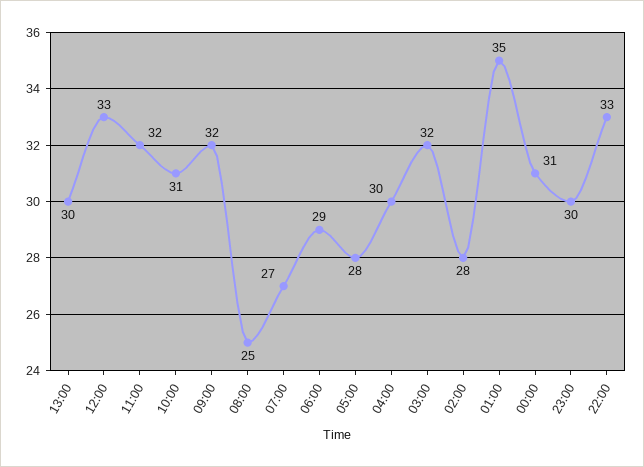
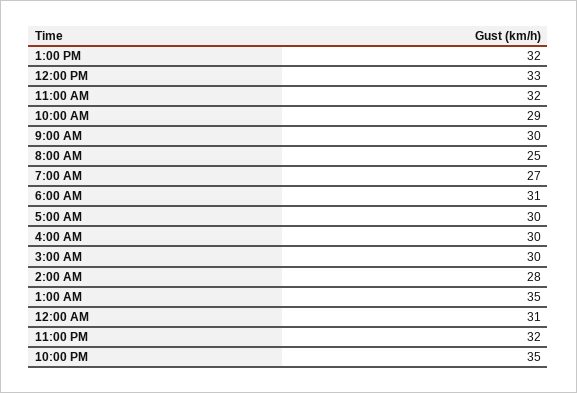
13:00: 30 -> 32
10:00: 31 -> 29
09:00: 32 -> 30
06:00: 29 -> 31
05:00: 28 -> 30
03:00: 32 -> 30
23:00: 30 -> 32
22:00: 33 -> 35

